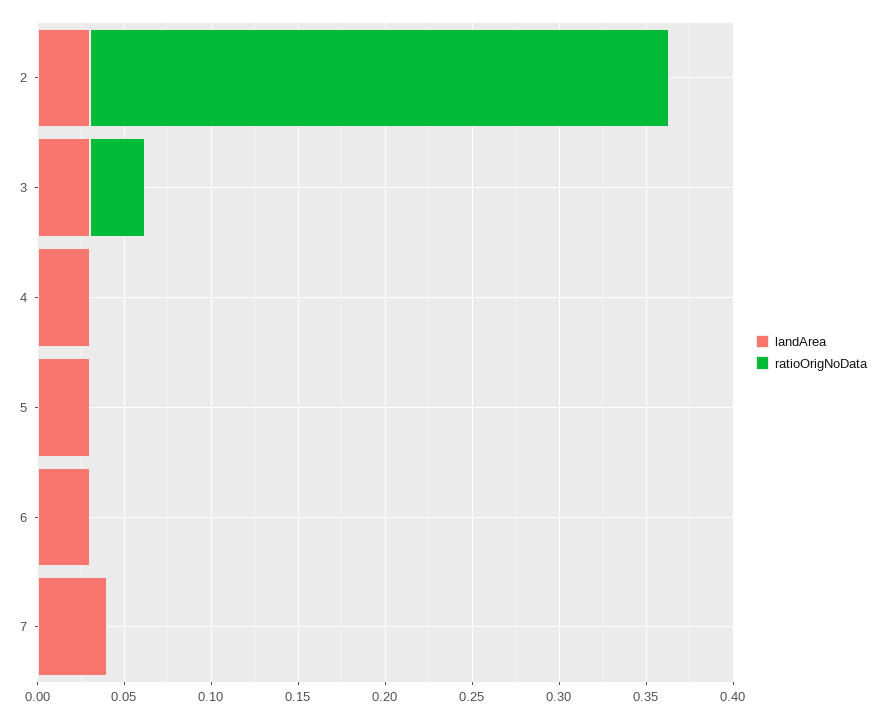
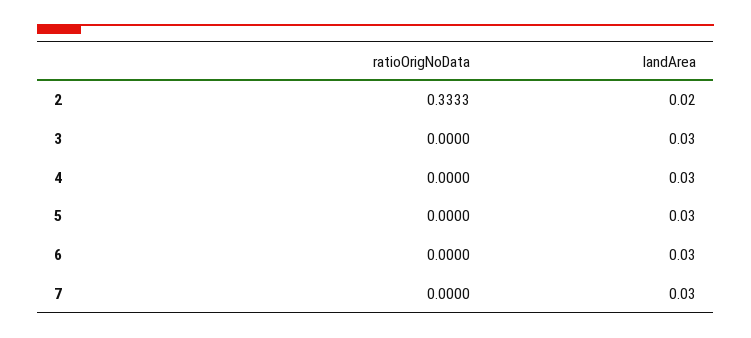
landArea, 2: 0.03 -> 0.02
ratioOrigNoData, 3: 0.03 -> 0
landArea, 7: 0.04 -> 0.03

